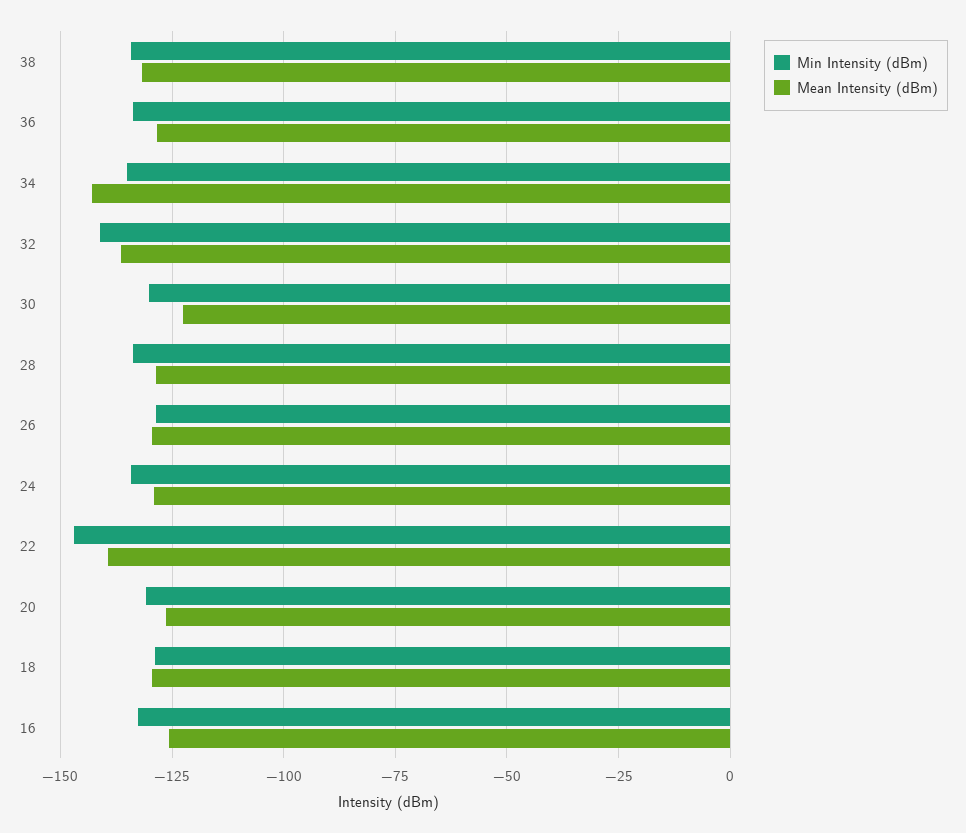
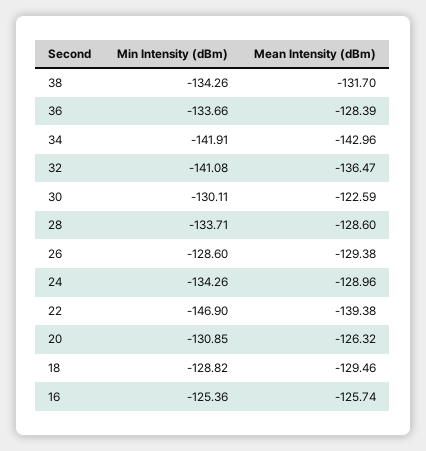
Min Intensity (dBm), 34: -135 -> -141.91
Min Intensity (dBm), 16: -132.5 -> -125.36

